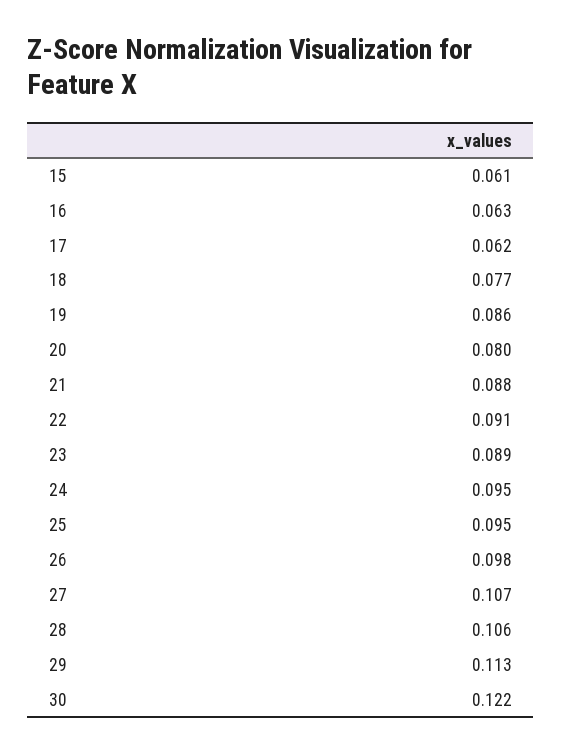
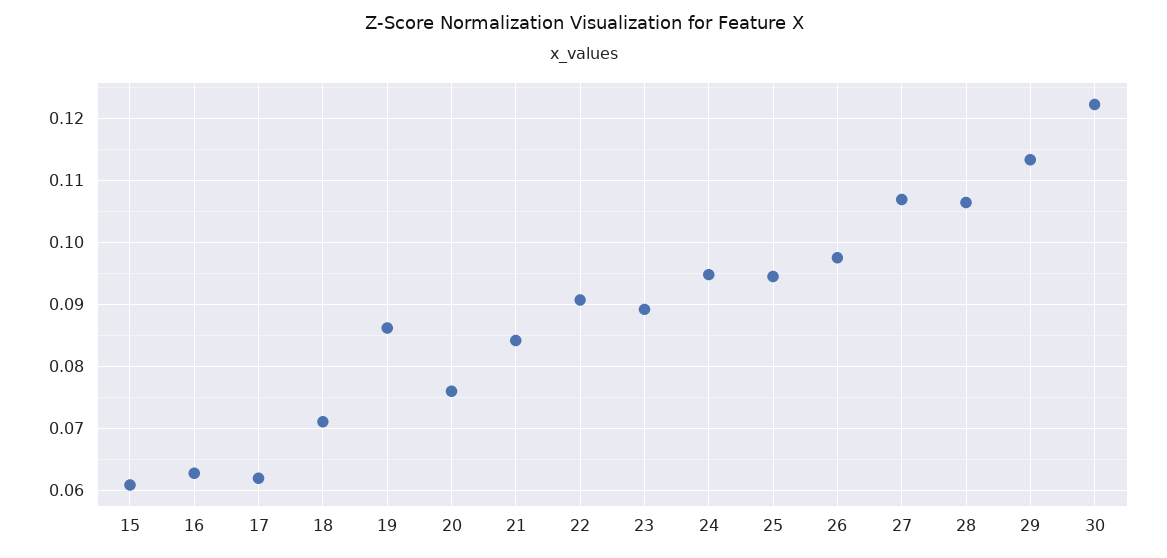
18: 0.077 -> 0.071
20: 0.08 -> 0.076
21: 0.088 -> 0.084

